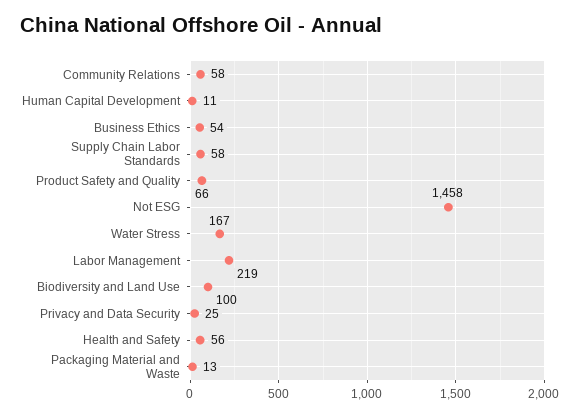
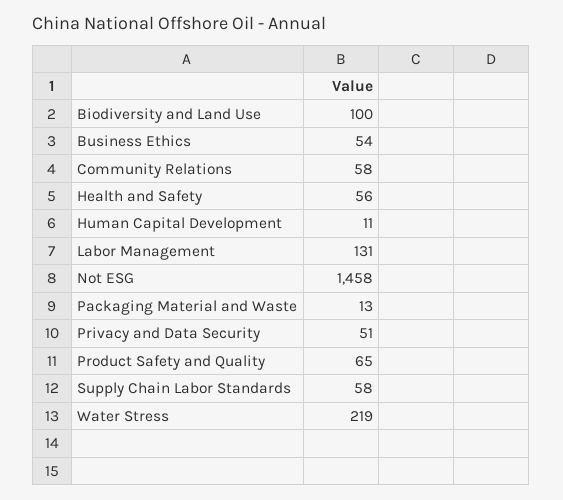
Product Safety and Quality: 66 -> 65
Water Stress: 167 -> 219
Labor Management: 219 -> 131
Privacy and Data Security: 25 -> 51

